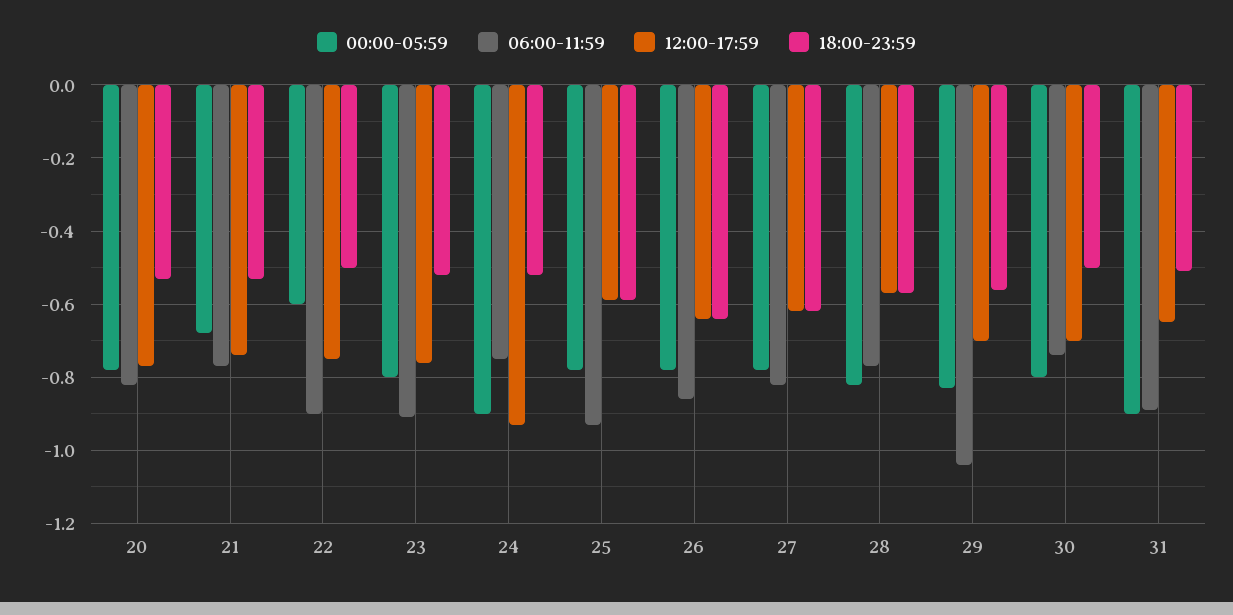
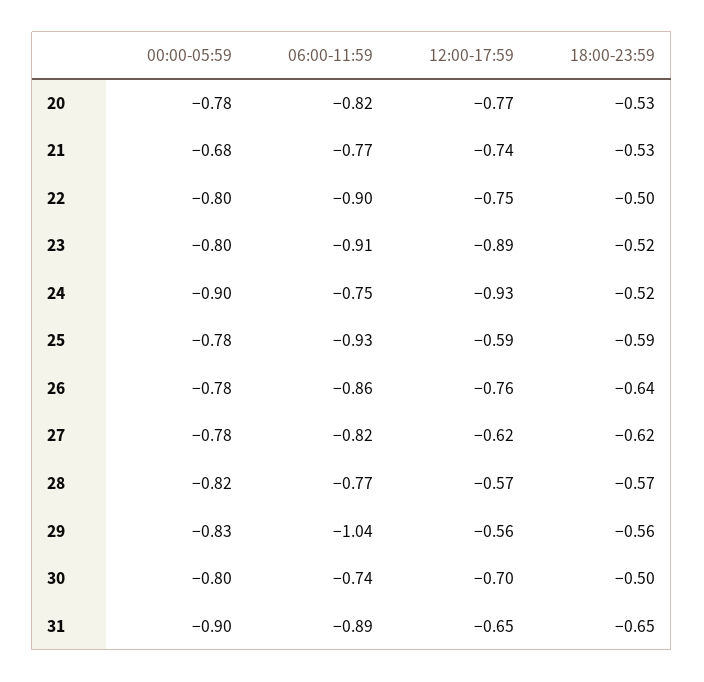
00:00-05:59, 22: -0.6 -> -0.8
12:00-17:59, 23: -0.75 -> -0.89
12:00-17:59, 26: -0.65 -> -0.76
12:00-17:59, 29: -0.7 -> -0.56
18:00-23:59, 31: -0.5 -> -0.65

